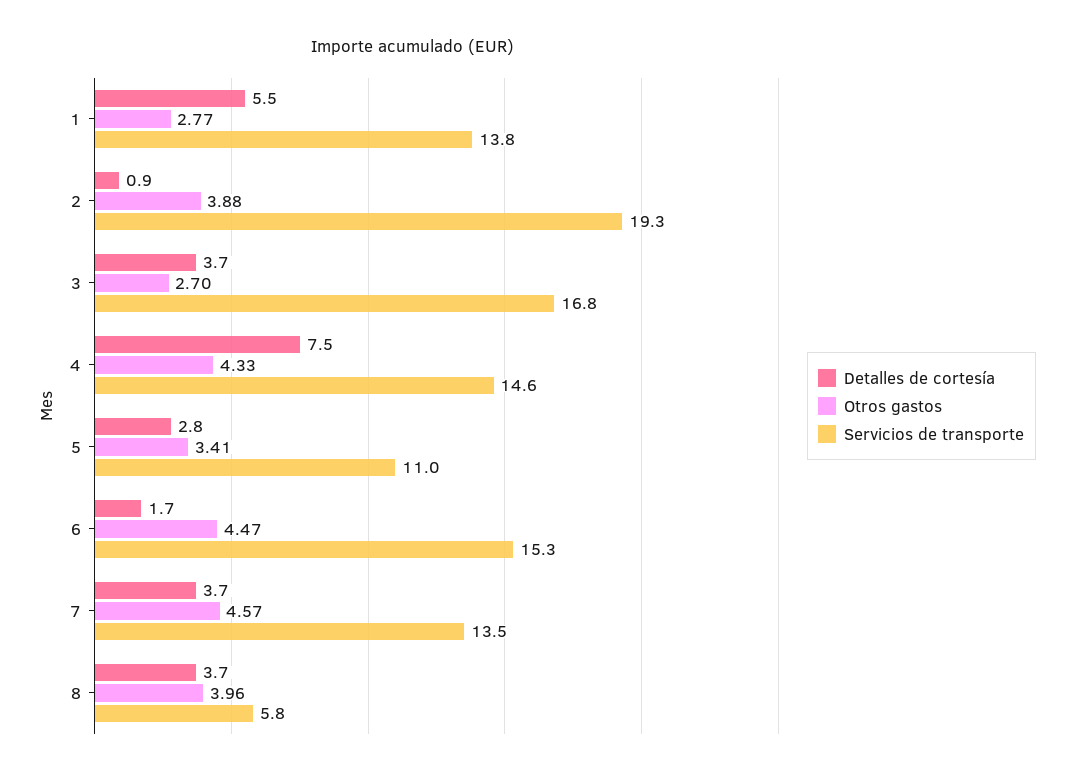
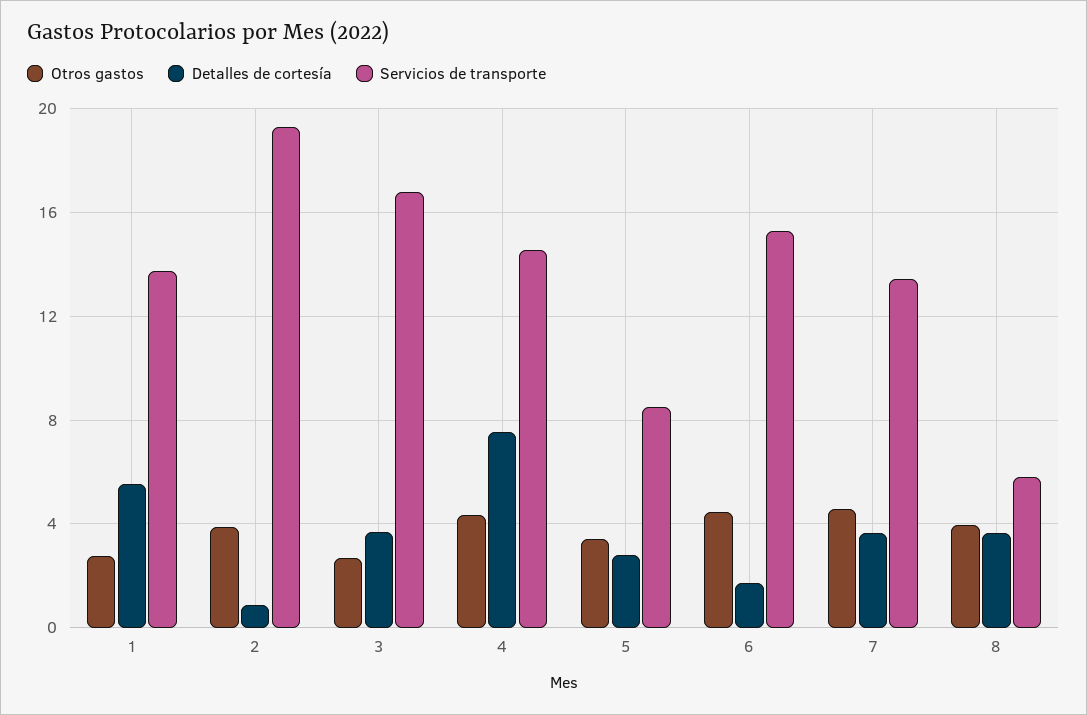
Servicios de transporte, 5: 11 -> 8.5

